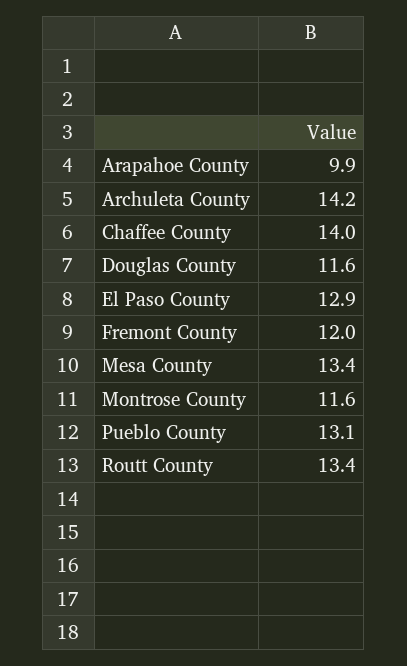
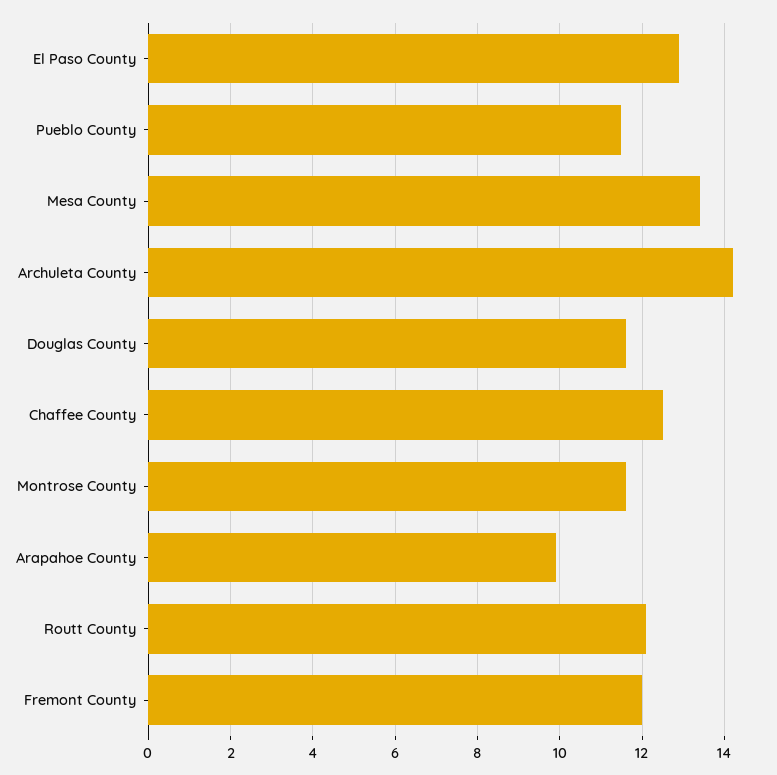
Chaffee County: 14 -> 12.5
Pueblo County: 13.1 -> 11.5
Routt County: 13.4 -> 12

